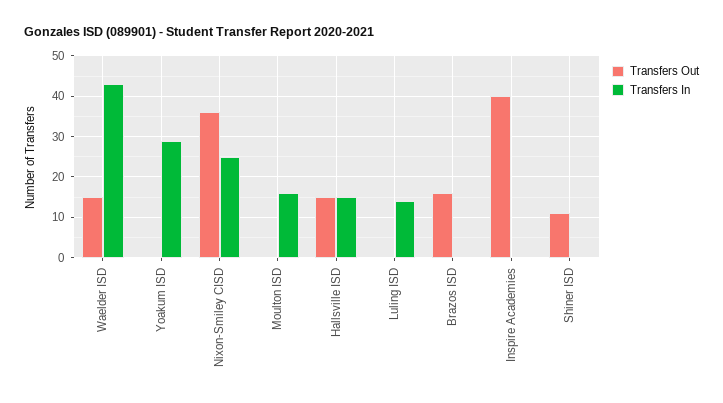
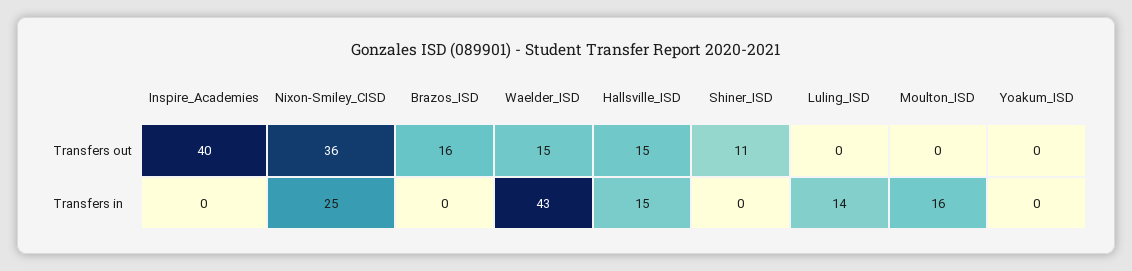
Transfers In, Yoakum ISD: 30 -> 0

